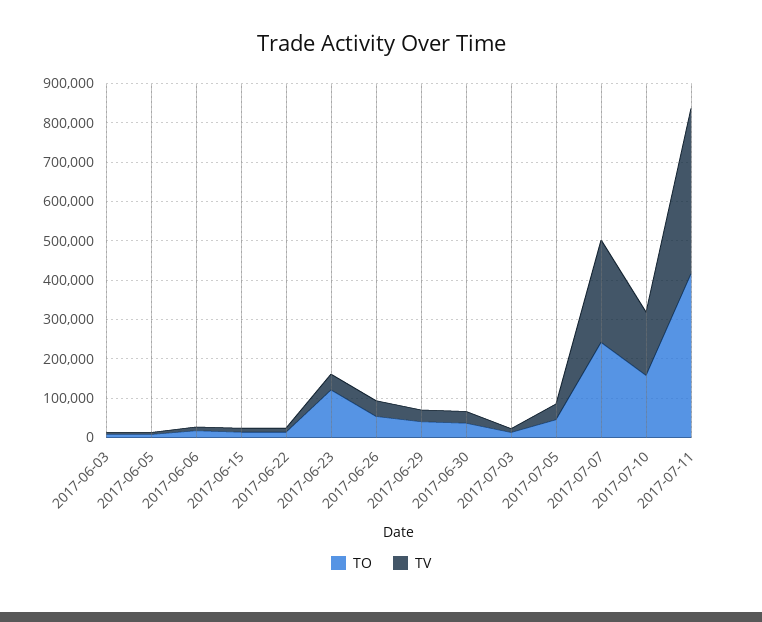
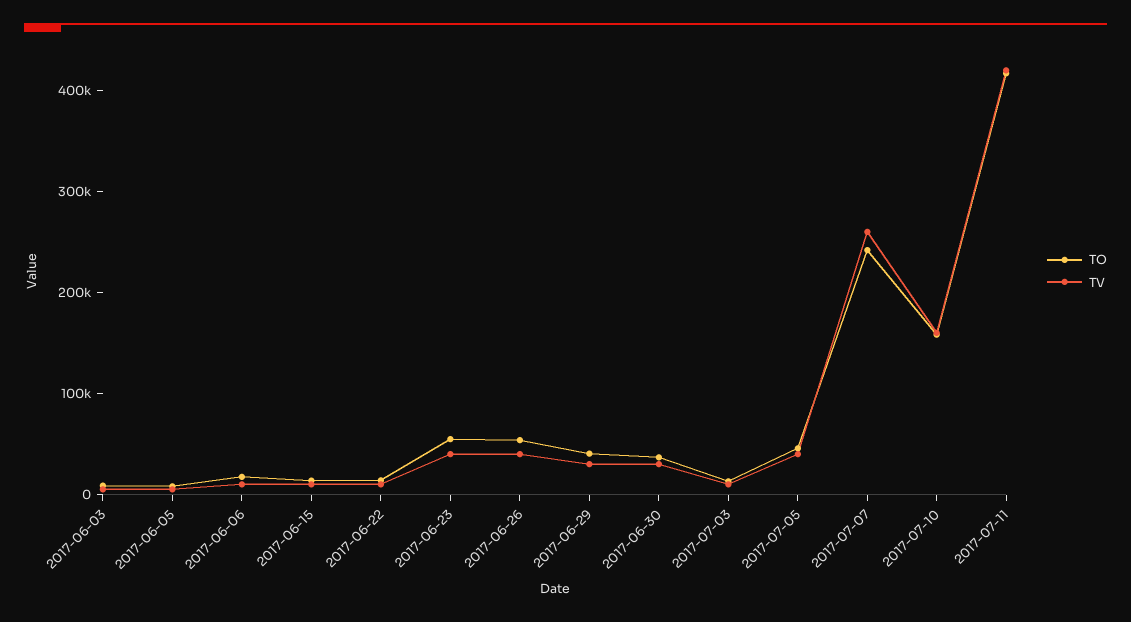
TO, 2017-06-23: 125000 -> 60000

